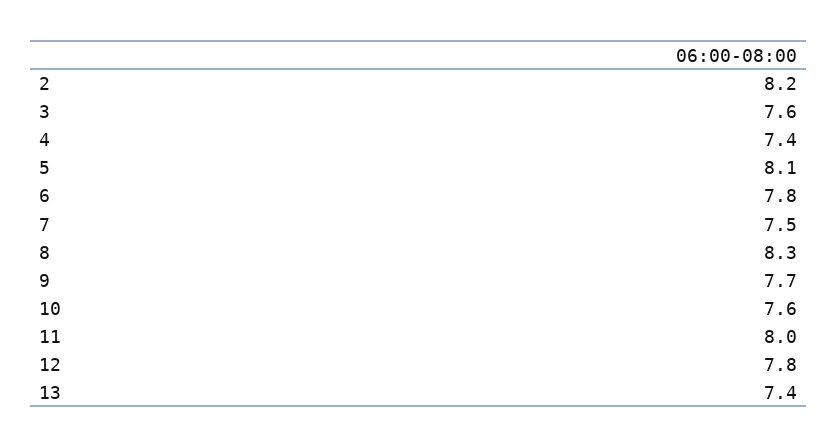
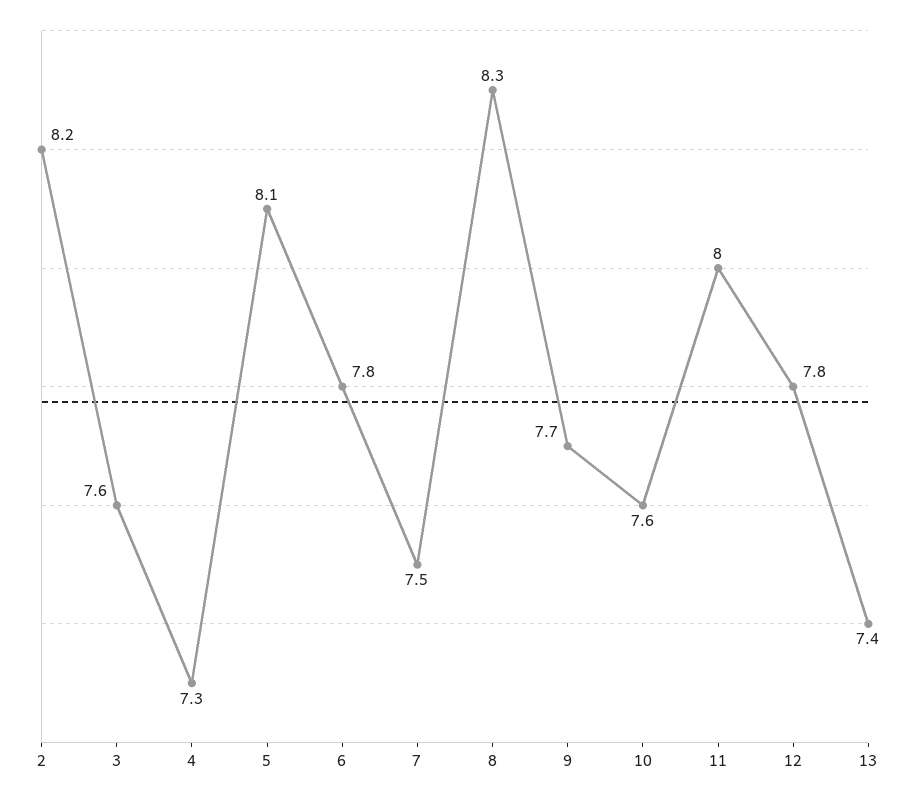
4: 7.4 -> 7.3

